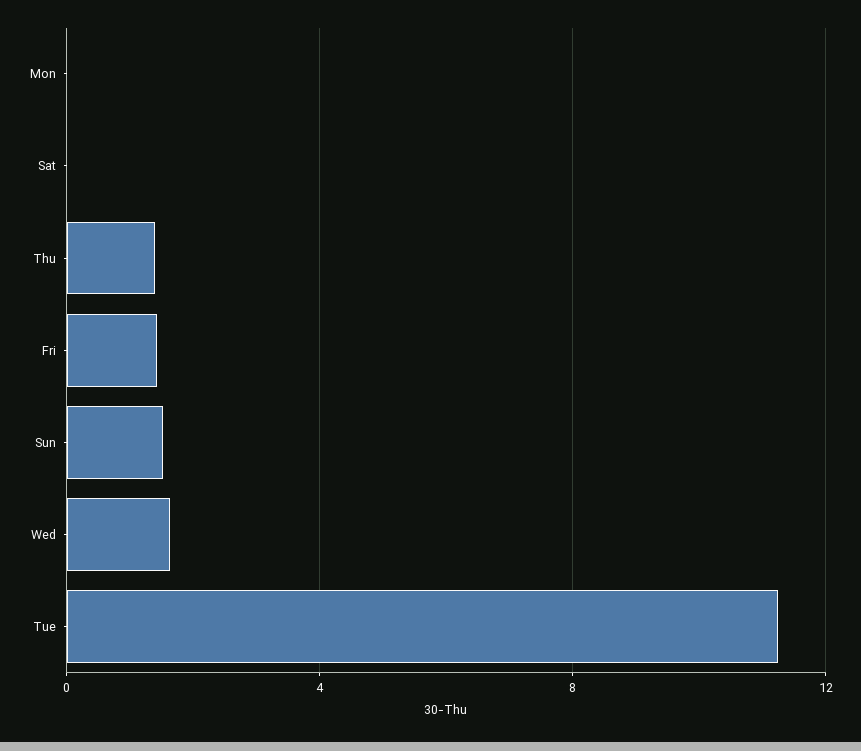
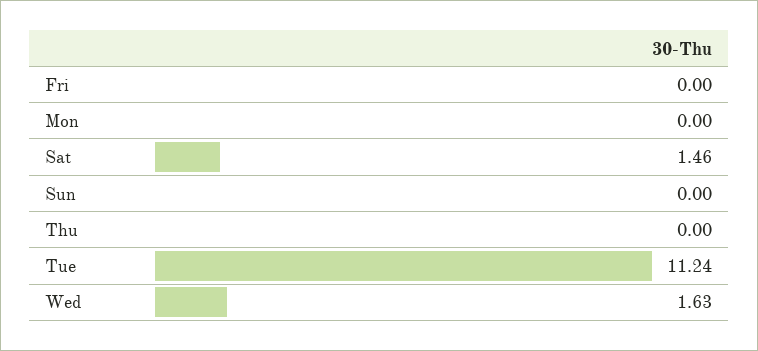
Sat: 0 -> 1.46
Thu: 1.5 -> 0
Fri: 1.5 -> 0
Sun: 1.5 -> 0

